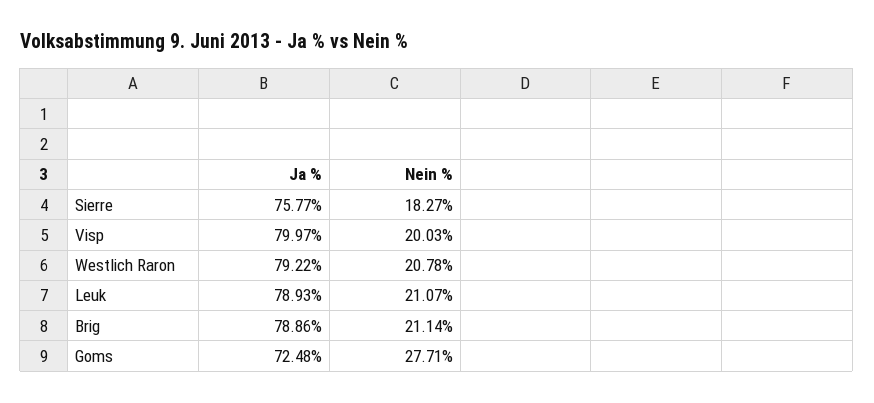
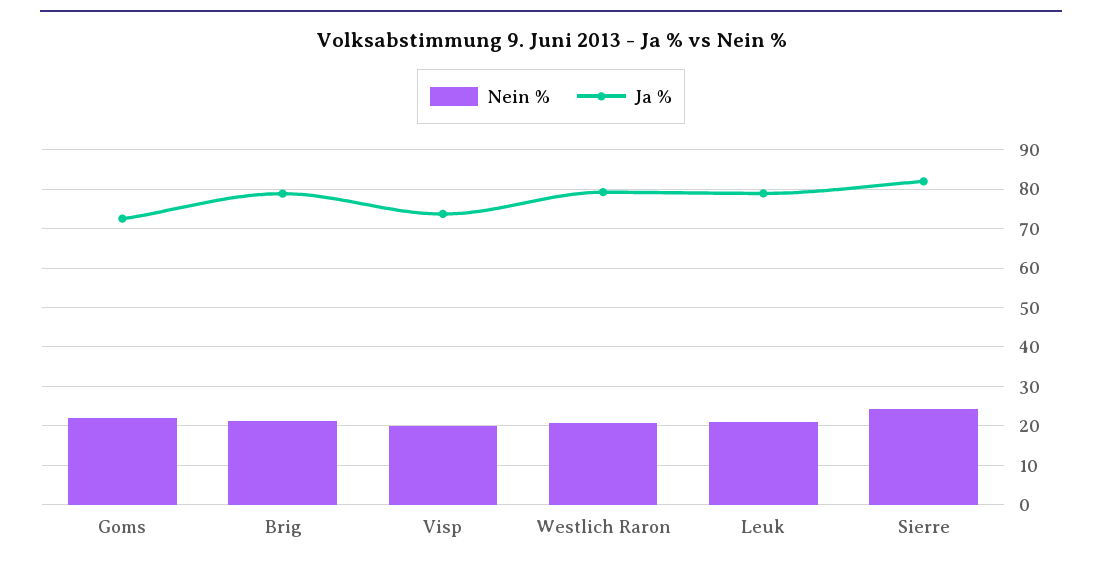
Ja %, Sierre: 75.77 -> 82
Nein %, Sierre: 18.27 -> 24
Ja %, Visp: 79.97 -> 74
Nein %, Goms: 27.71 -> 22

